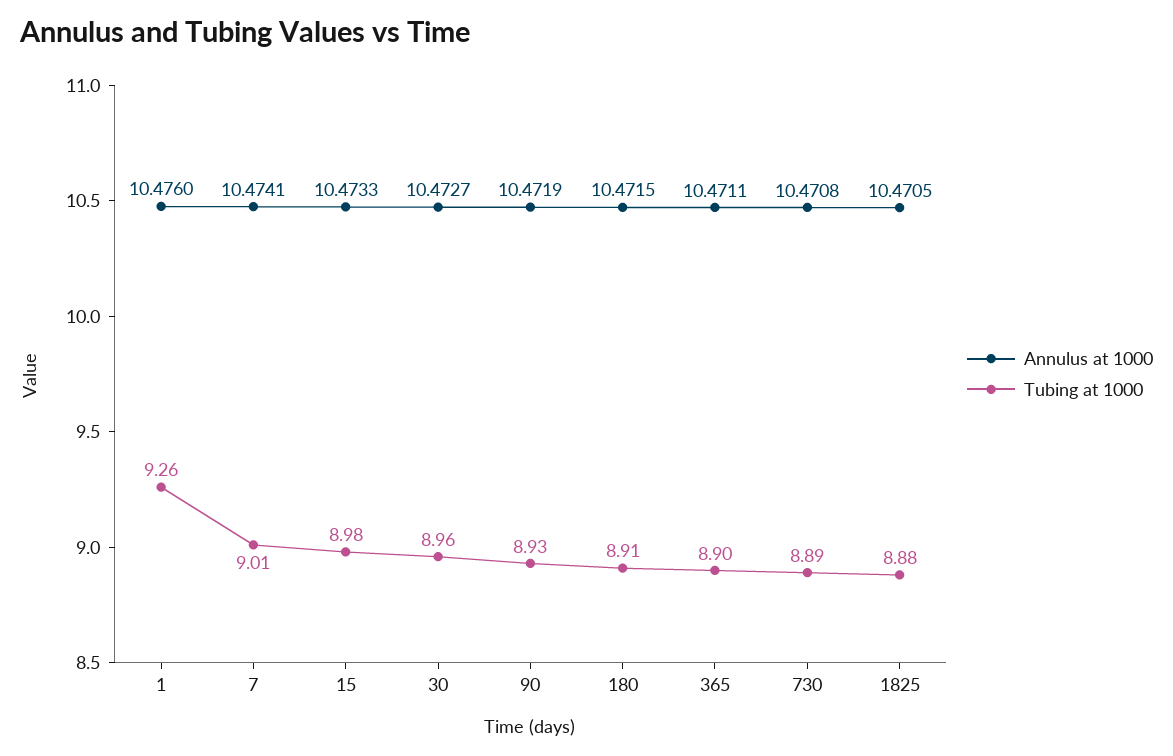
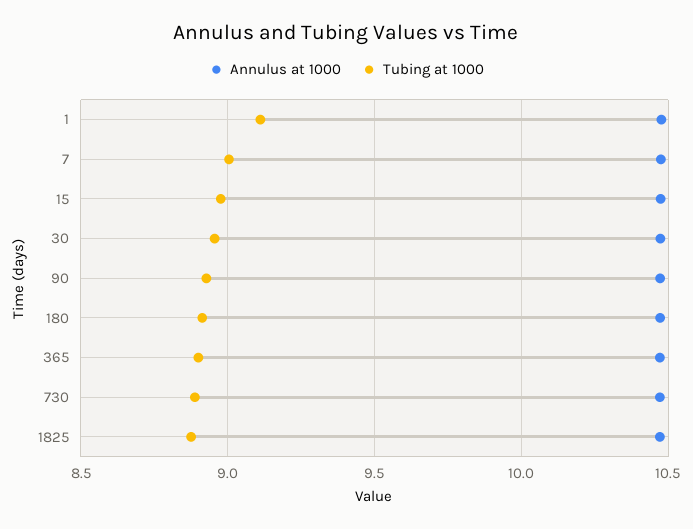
Tubing at 1000, 1: 9.26 -> 9.1

